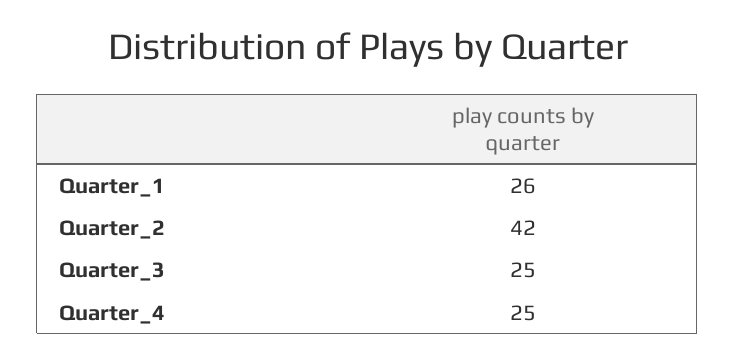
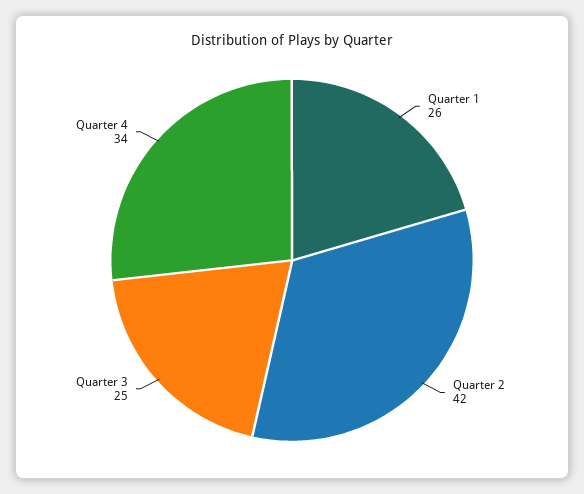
Quarter_4: 25 -> 34

